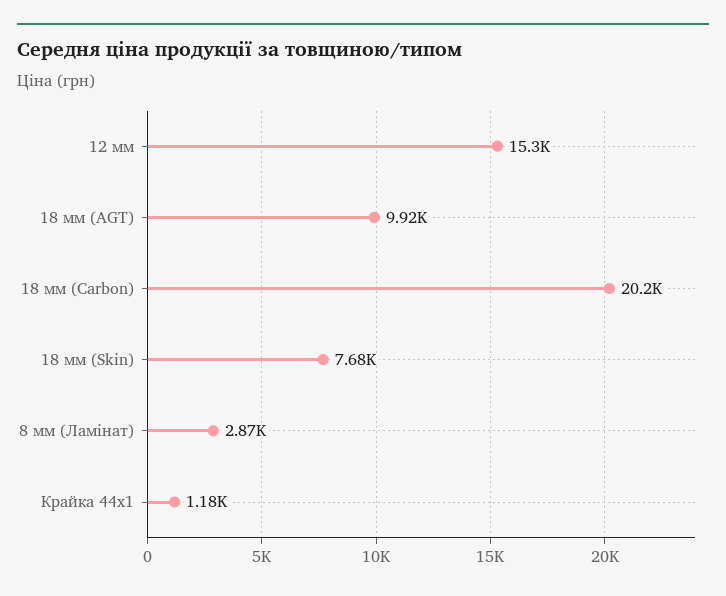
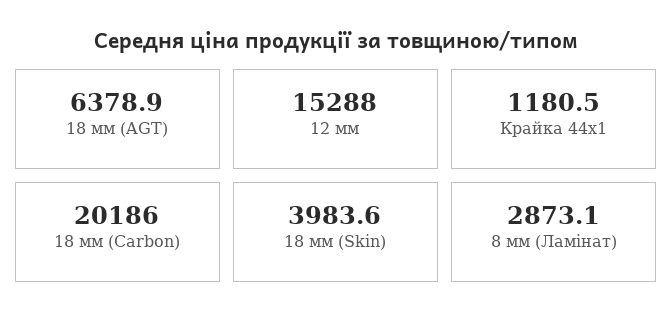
18 мм (AGT): 9920 -> 6378.9
18 мм (Skin): 7680 -> 3983.6

